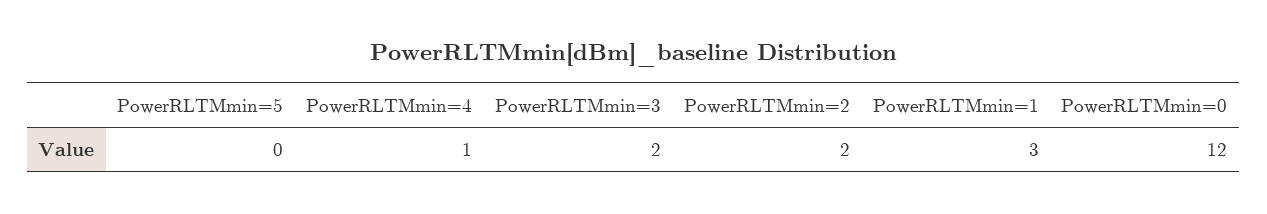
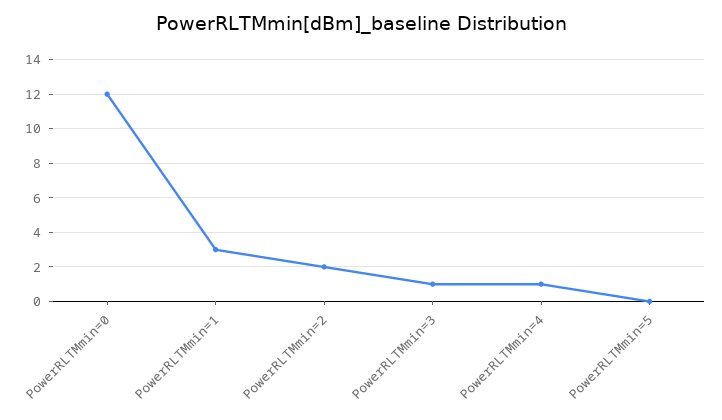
PowerRLTMmin=3: 2 -> 1

